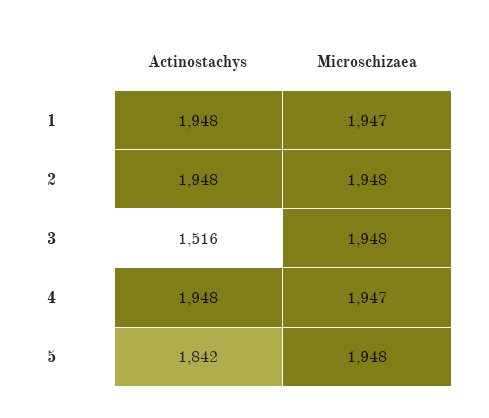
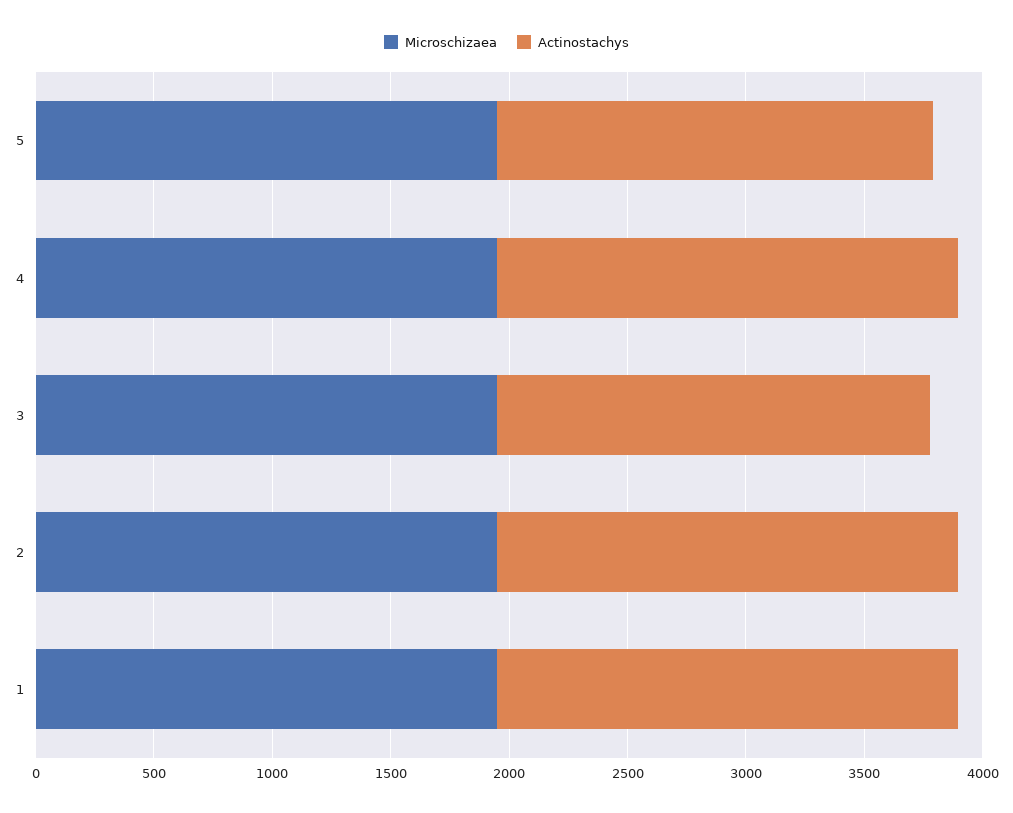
Actinostachys, 3: 1516 -> 1800

